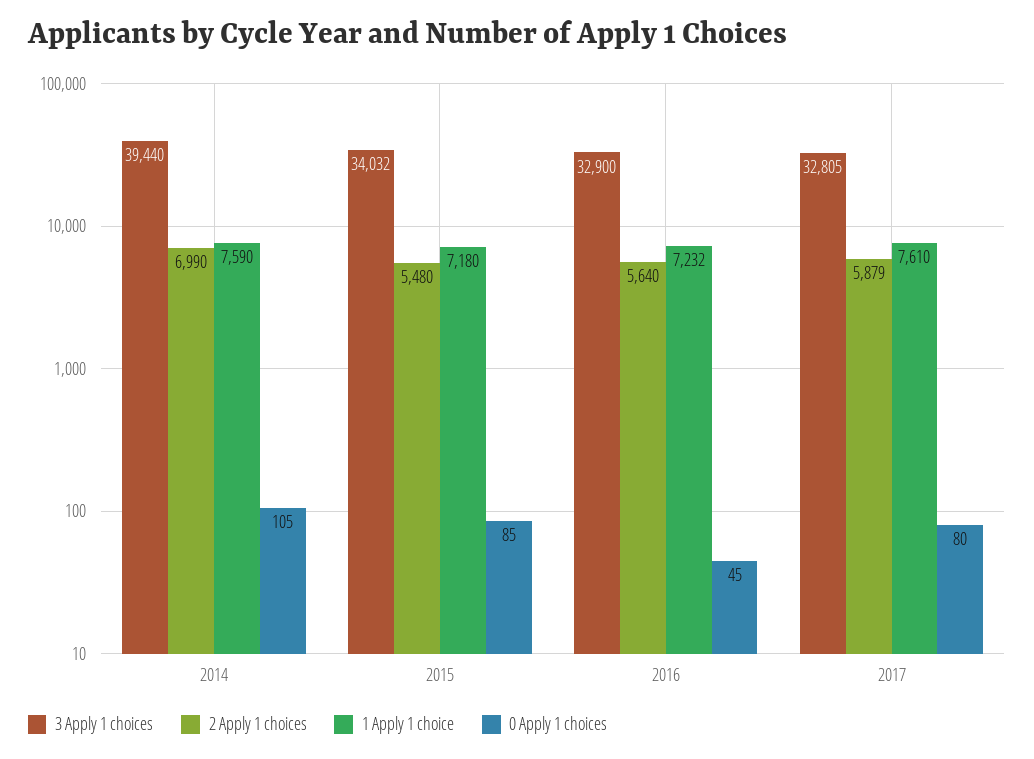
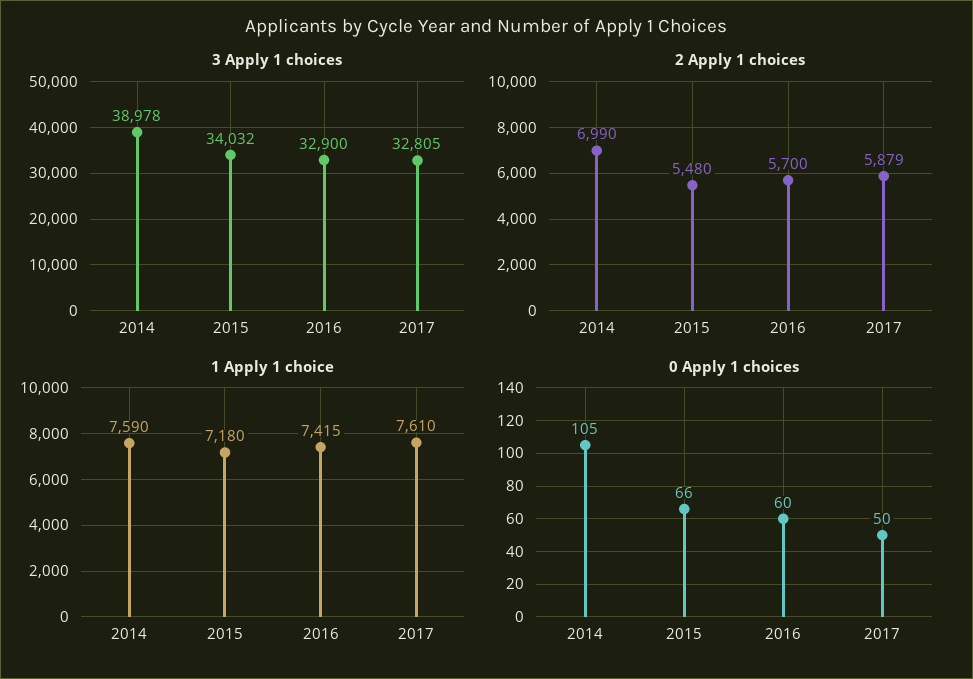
3 Apply 1 choices, 2014: 39440 -> 38978
0 Apply 1 choices, 2015: 85 -> 66
2 Apply 1 choices, 2016: 5640 -> 5700
1 Apply 1 choice, 2016: 7232 -> 7415
0 Apply 1 choices, 2016: 45 -> 60
0 Apply 1 choices, 2017: 80 -> 50

